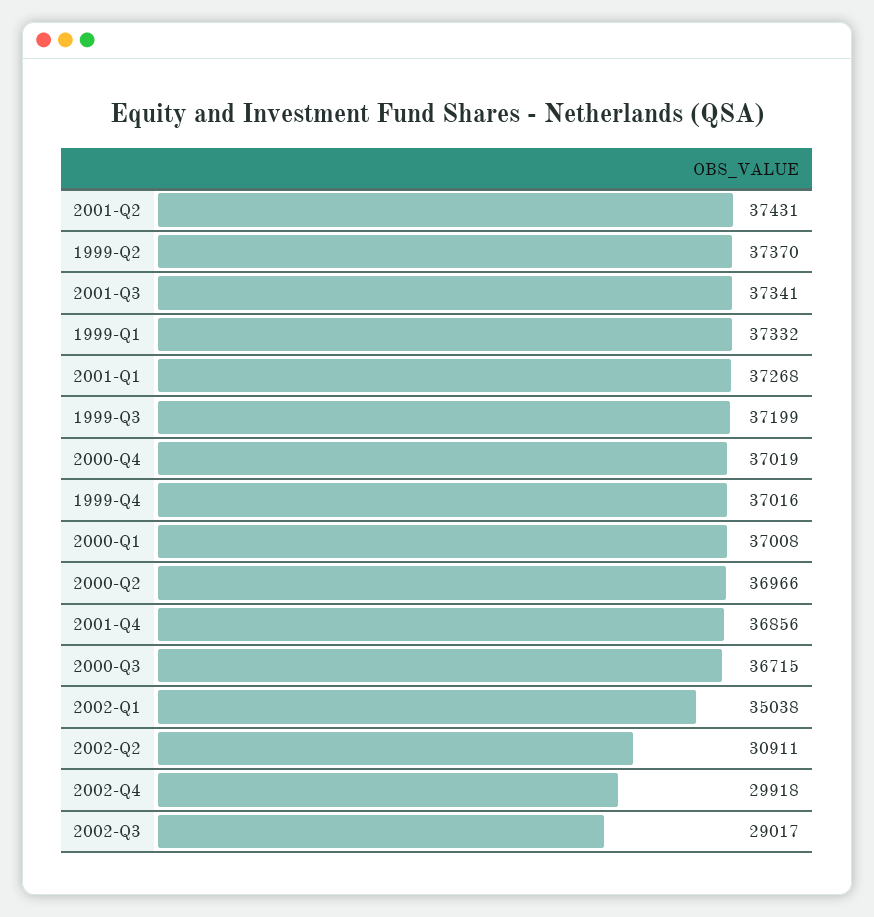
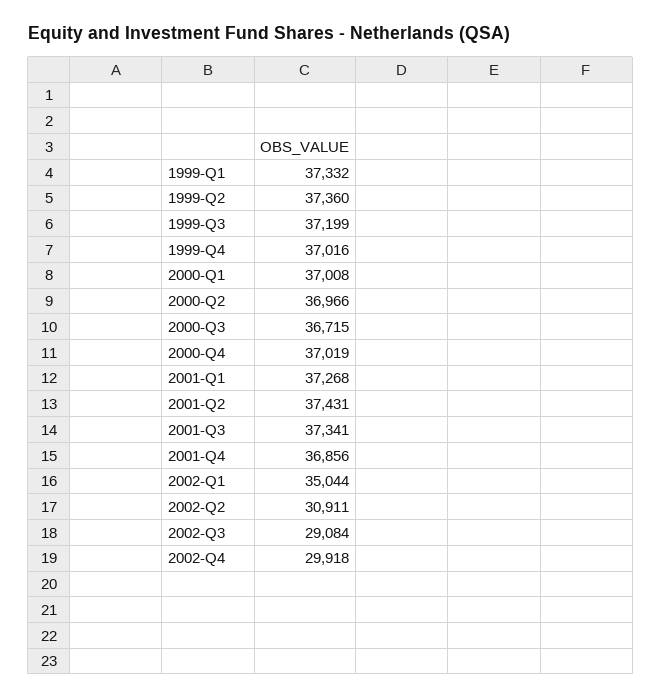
1999-Q2: 37370 -> 37360
2002-Q1: 35038 -> 35044
2002-Q3: 29017 -> 29084

